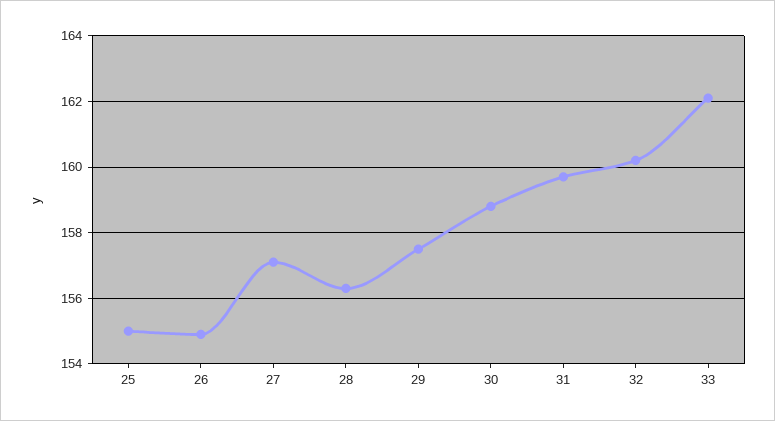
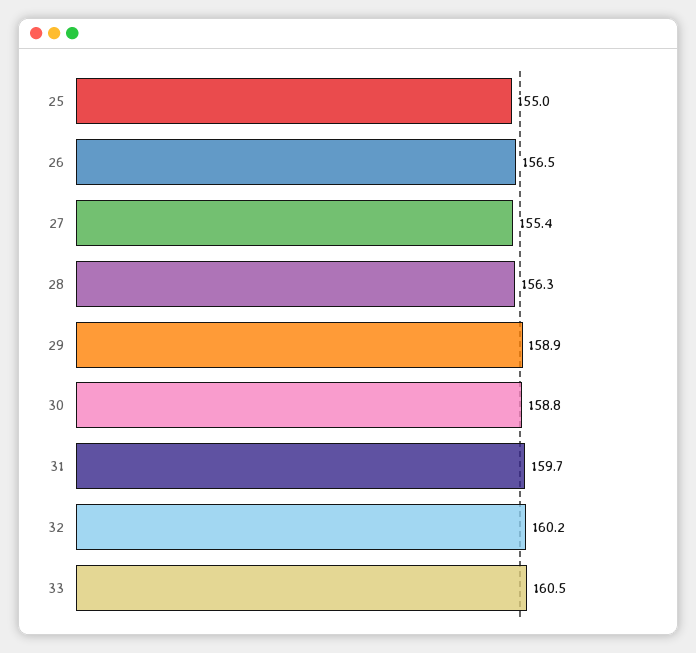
26: 155 -> 156.5
27: 157 -> 155.4
29: 157.5 -> 158.9
33: 162 -> 160.5

